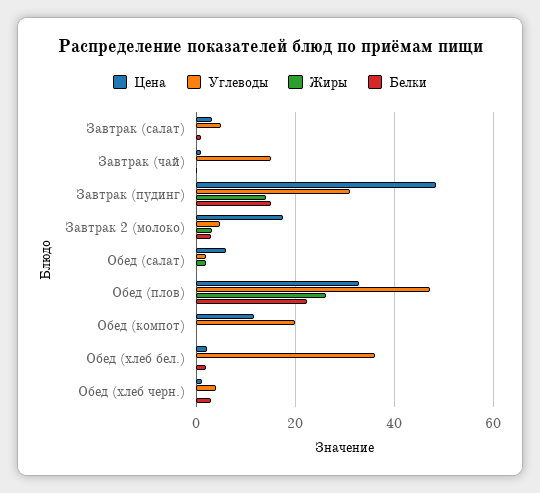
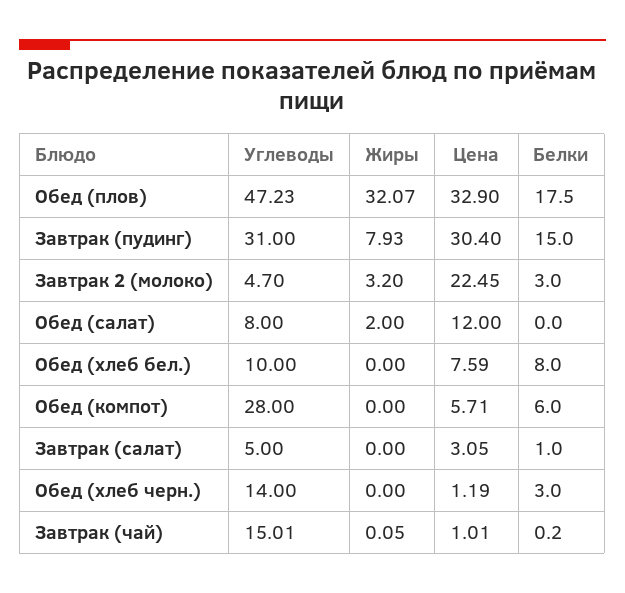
Цена, Завтрак (пудинг): 48 -> 30.4
Жиры, Завтрак (пудинг): 14 -> 7.93
Цена, Завтрак 2 (молоко): 18 -> 22.45
Цена, Обед (салат): 6 -> 12
Углеводы, Обед (салат): 2 -> 8
Жиры, Обед (плов): 26 -> 32.07
Белки, Обед (плов): 22 -> 17.5
Цена, Обед (компот): 12 -> 5.71
Углеводы, Обед (компот): 20 -> 28
Белки, Обед (компот): 0 -> 6
Цена, Обед (хлеб бел.): 2 -> 7.59
Углеводы, Обед (хлеб бел.): 36 -> 10
Белки, Обед (хлеб бел.): 2 -> 8
Углеводы, Обед (хлеб черн.): 4 -> 14

